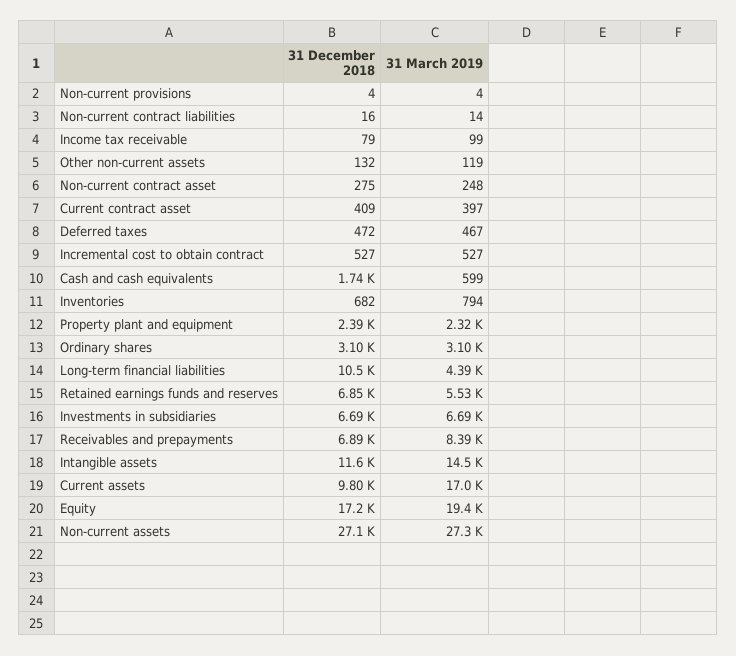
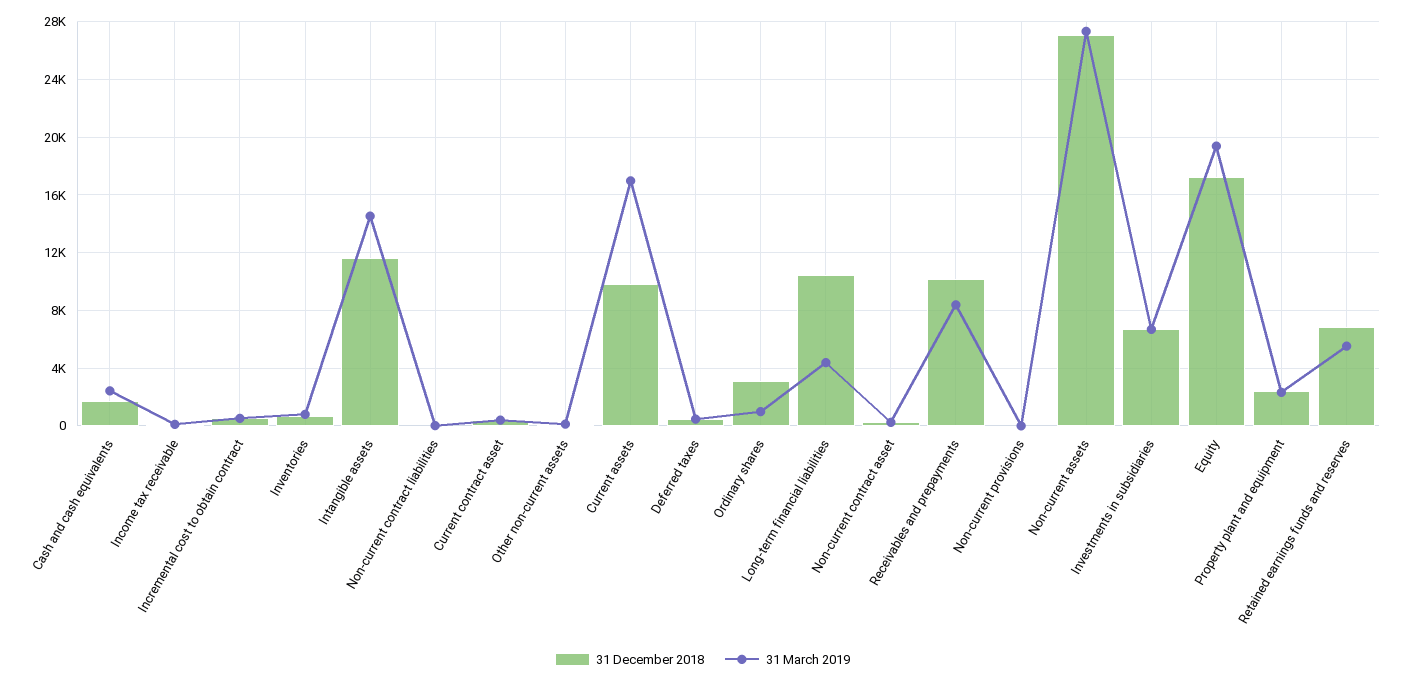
31 March 2019, Cash and cash equivalents: 599 -> 2500
31 March 2019, Ordinary shares: 3100 -> 1000
31 December 2018, Receivables and prepayments: 6890 -> 10000

